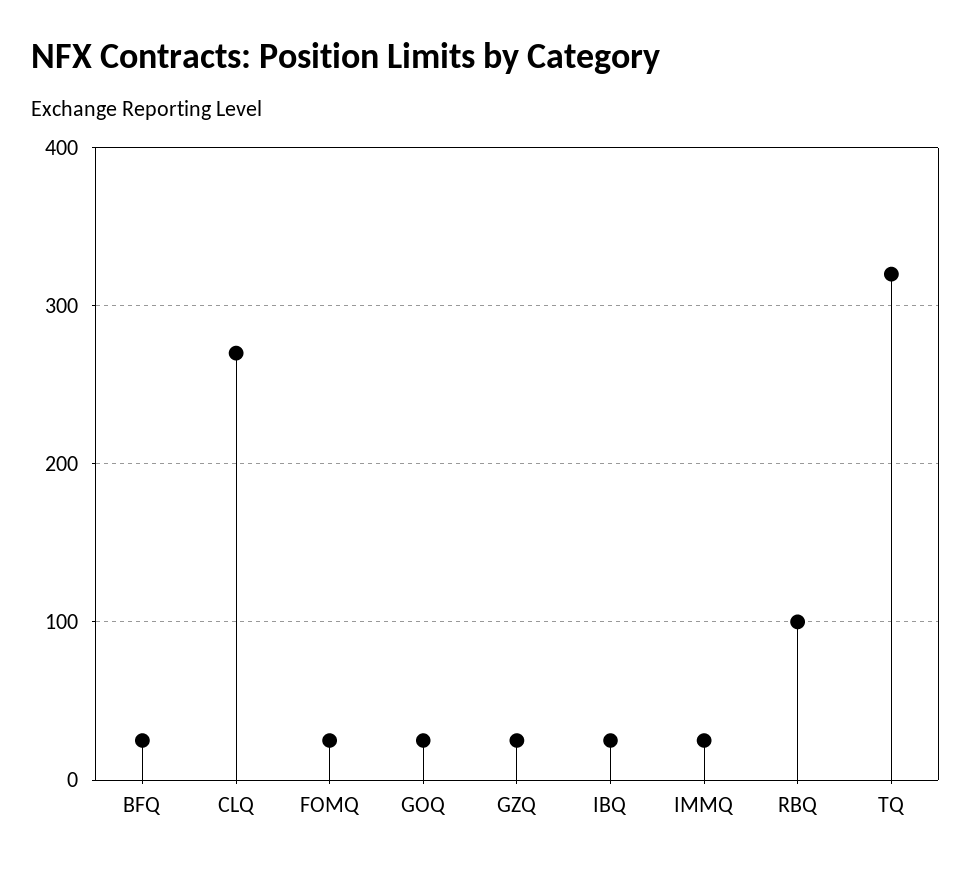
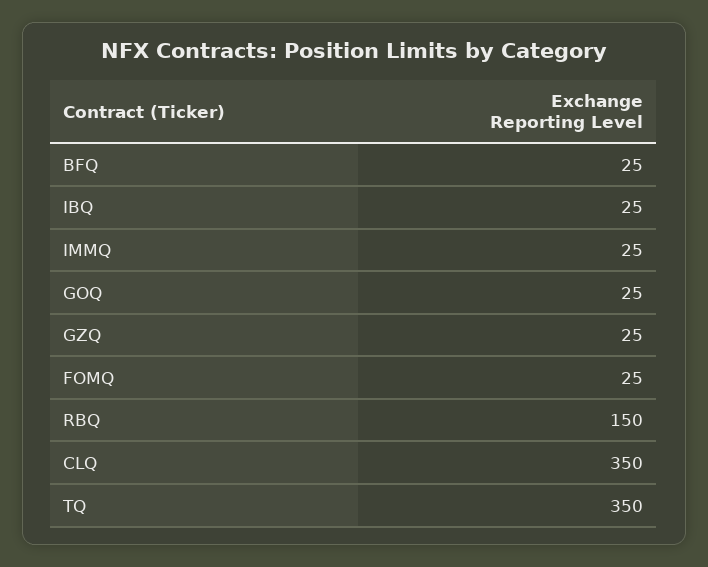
CLQ: 270 -> 350
RBQ: 100 -> 150
TQ: 320 -> 350

